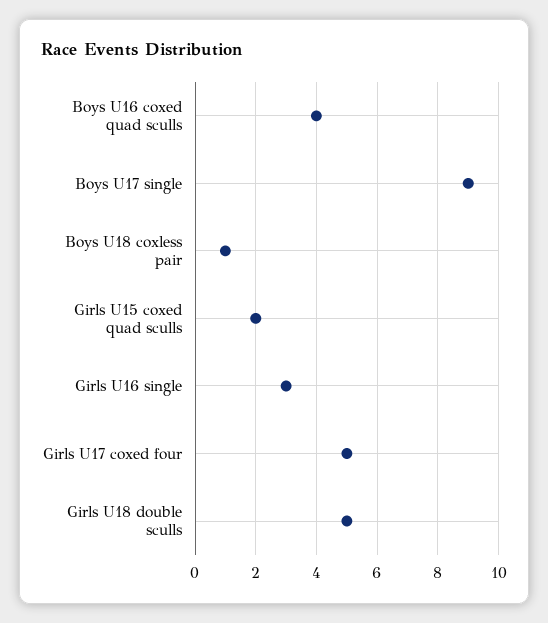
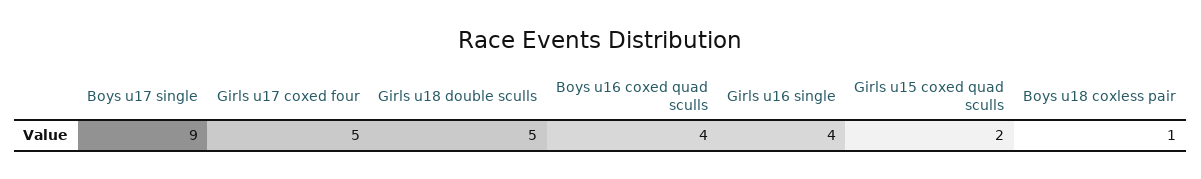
Girls U16 single: 3 -> 4

